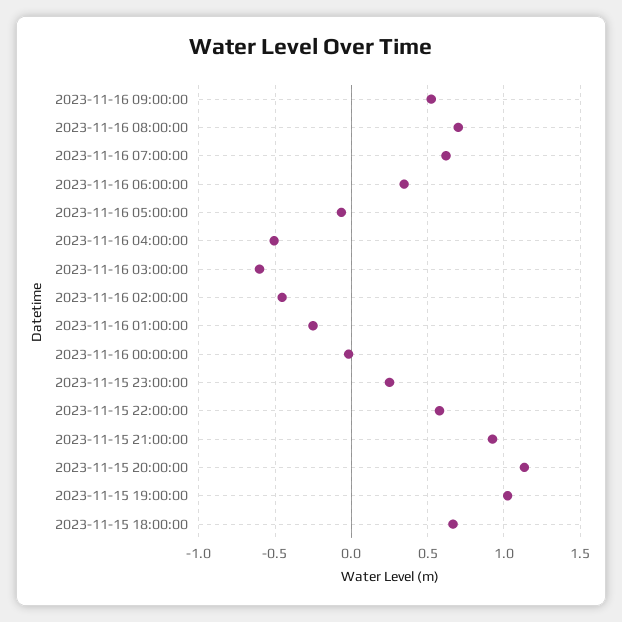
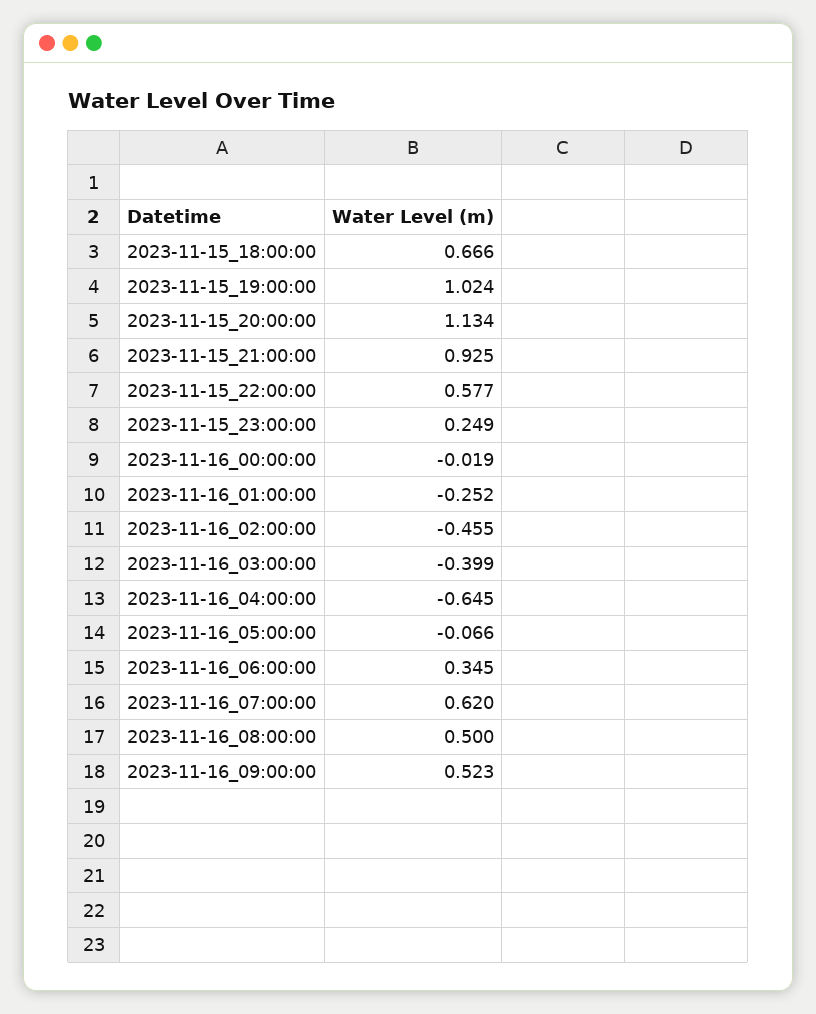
2023-11-16 08:00:00: 0.7 -> 0.5
2023-11-16 04:00:00: -0.5 -> -0.645
2023-11-16 03:00:00: -0.6 -> -0.399

